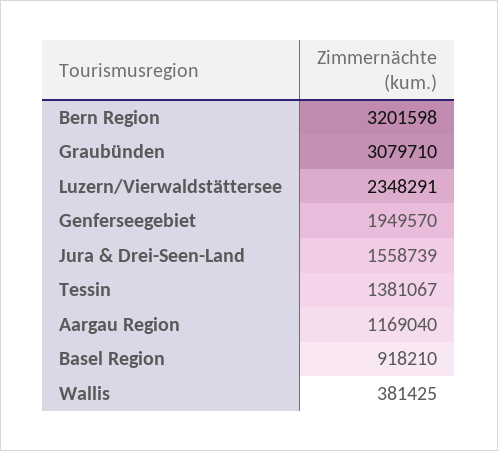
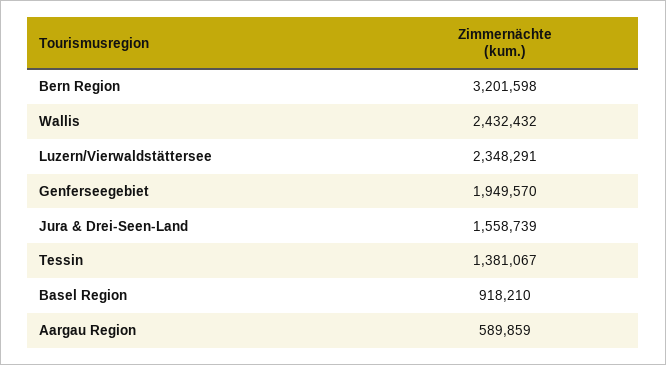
Graubünden: 3079710 -> none
Aargau Region: 1169040 -> 589859
Wallis: 381425 -> 2432432

